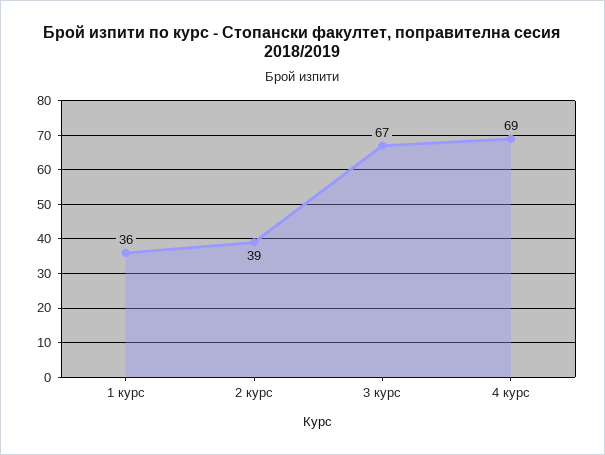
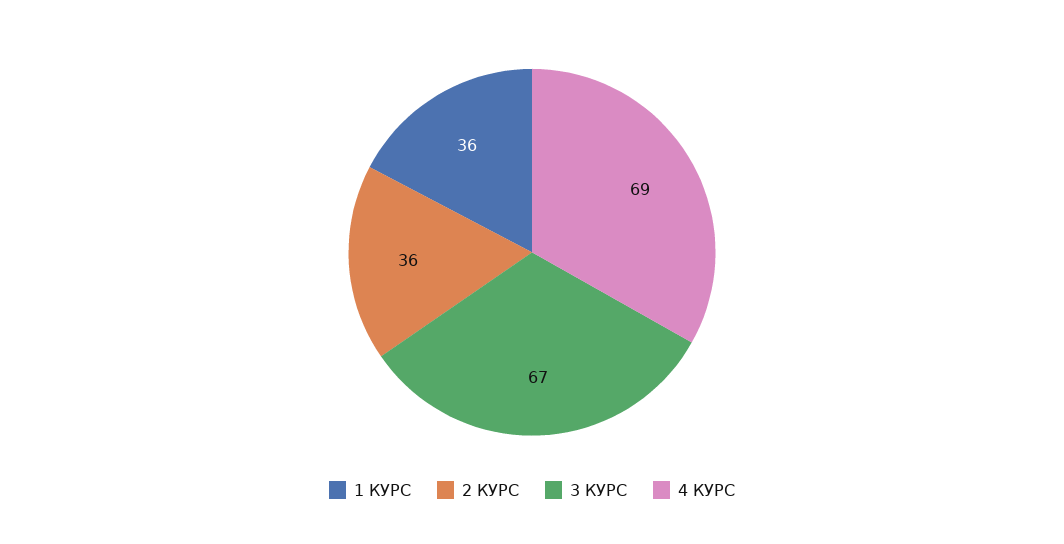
2 курс: 39 -> 36

